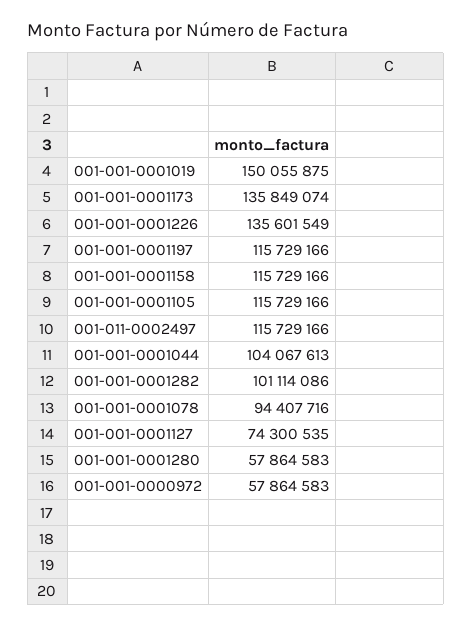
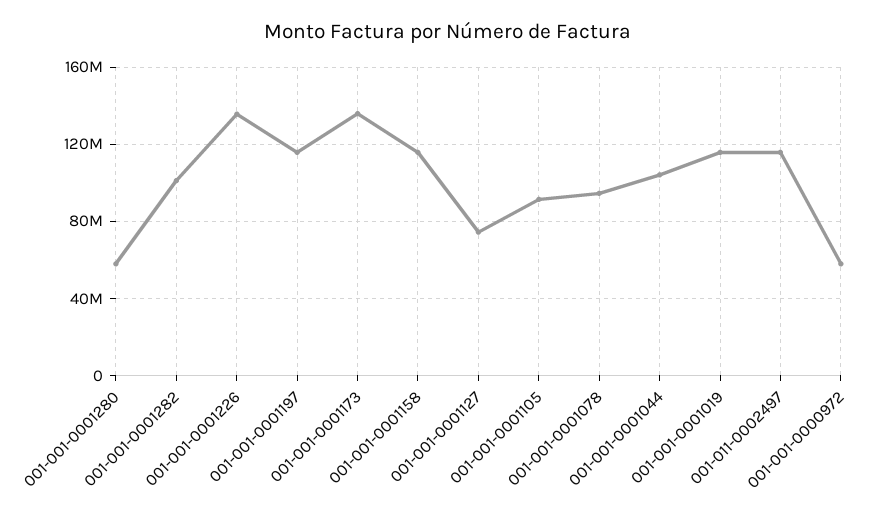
001-001-0001019: 150055875 -> 115000000
001-001-0001105: 115729166 -> 90000000

